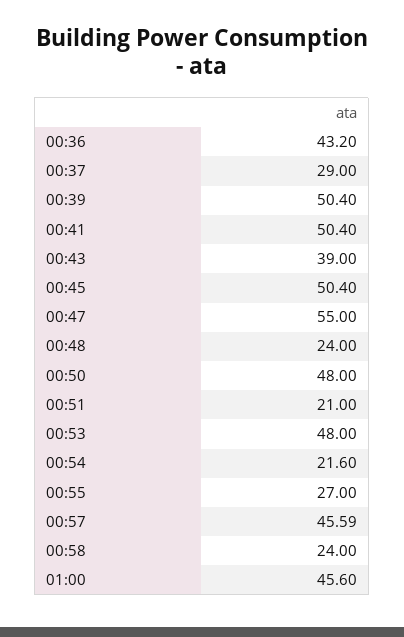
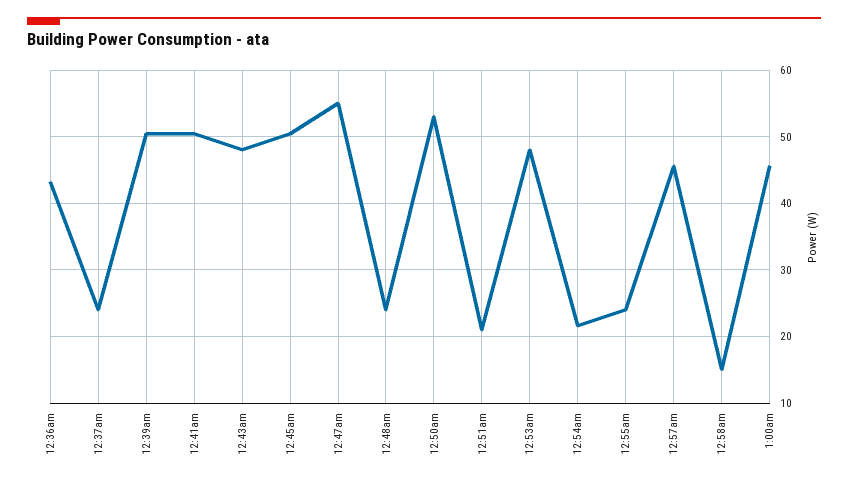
00:37: 29 -> 24
00:43: 39 -> 48
00:50: 48 -> 53
00:55: 27 -> 24
00:58: 24 -> 15

